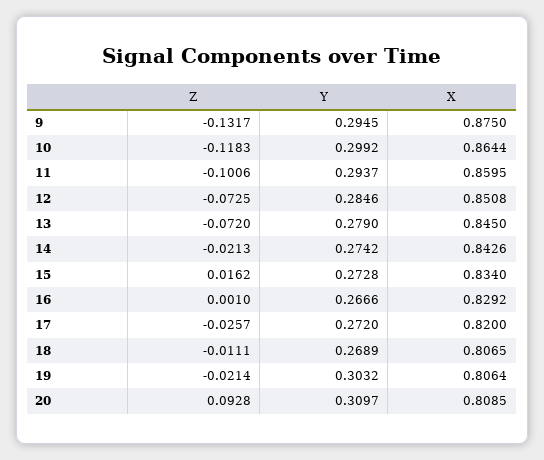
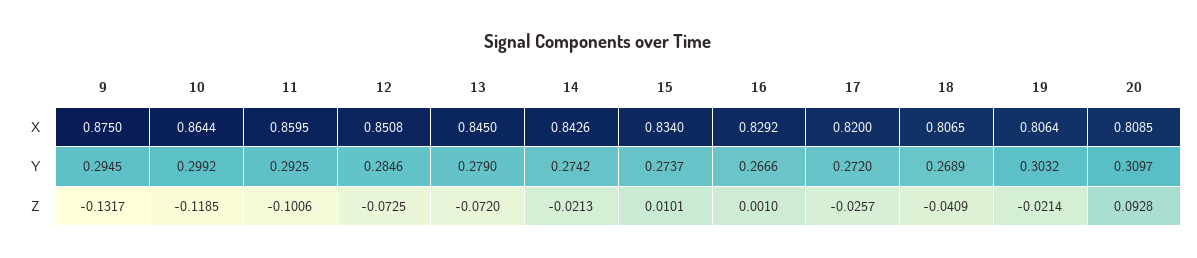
Z, 10: -0.1183 -> -0.1185
Y, 11: 0.2937 -> 0.2925
Z, 15: 0.0162 -> 0.0101
Y, 15: 0.2728 -> 0.2737
Z, 18: -0.0111 -> -0.0409

